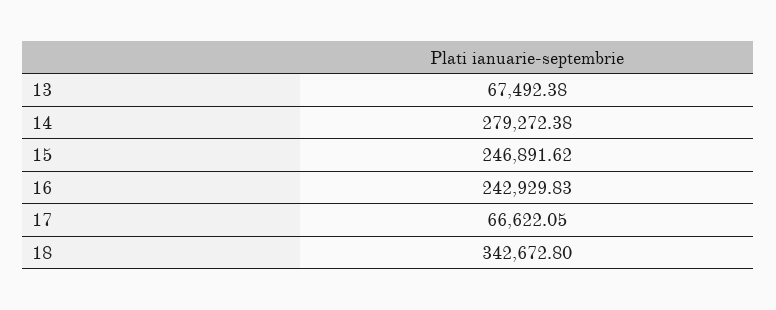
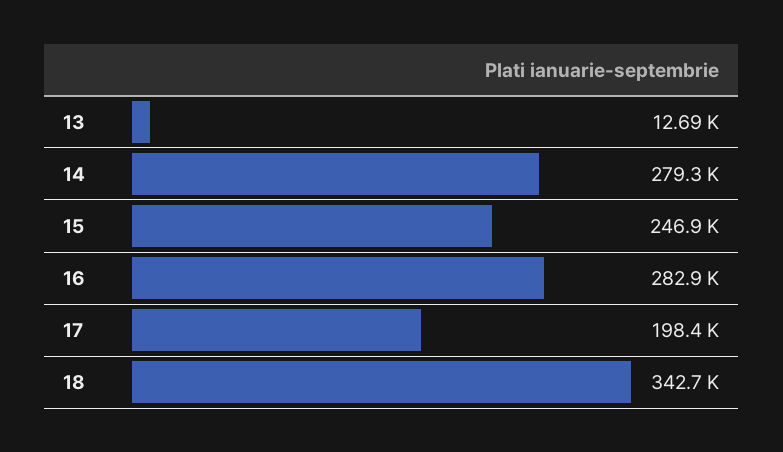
13: 67492.38 -> 12690
16: 242929.83 -> 282900
17: 66622.05 -> 198400

